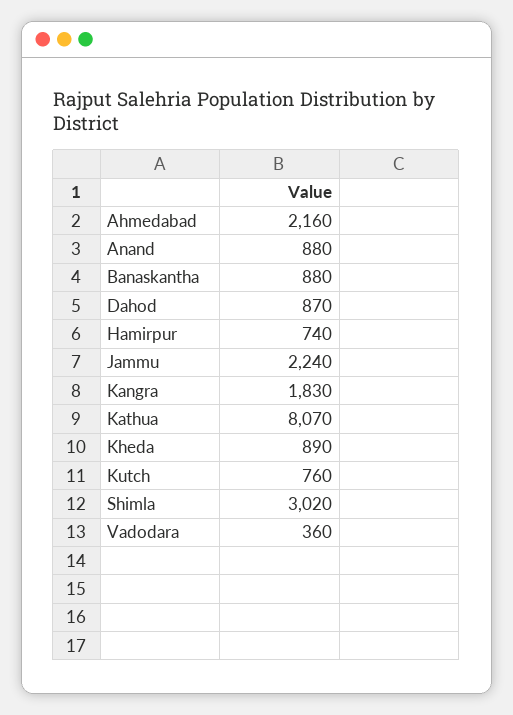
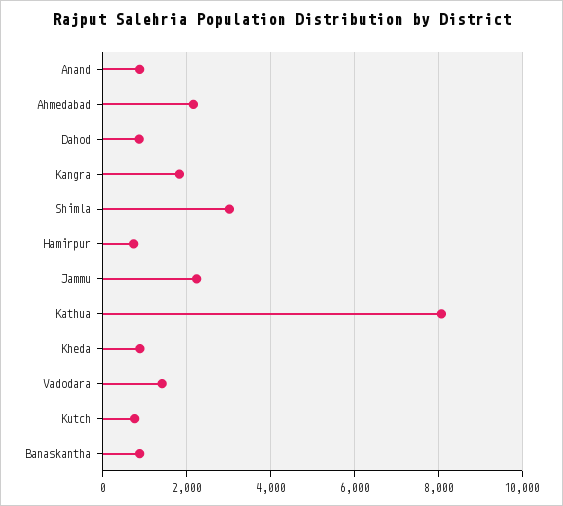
Vadodara: 360 -> 1400

